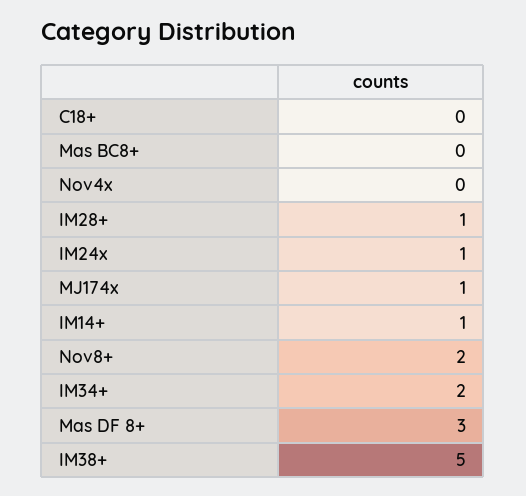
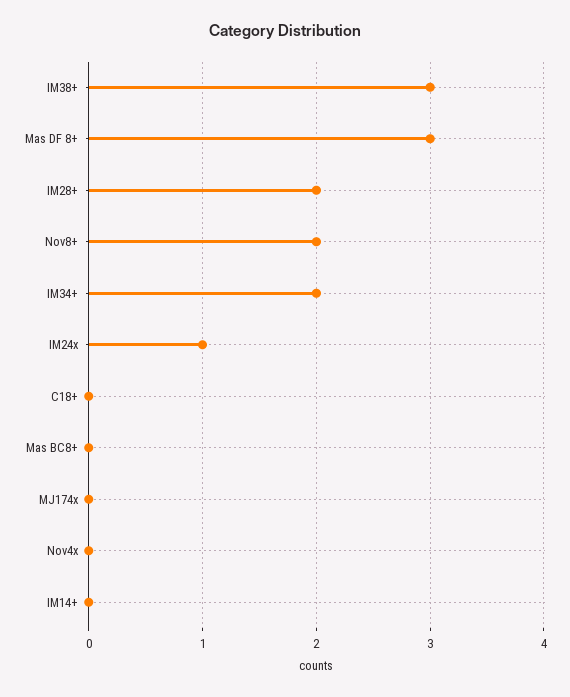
IM28+: 1 -> 2
MJ174x: 1 -> 0
IM14+: 1 -> 0
IM38+: 5 -> 3

